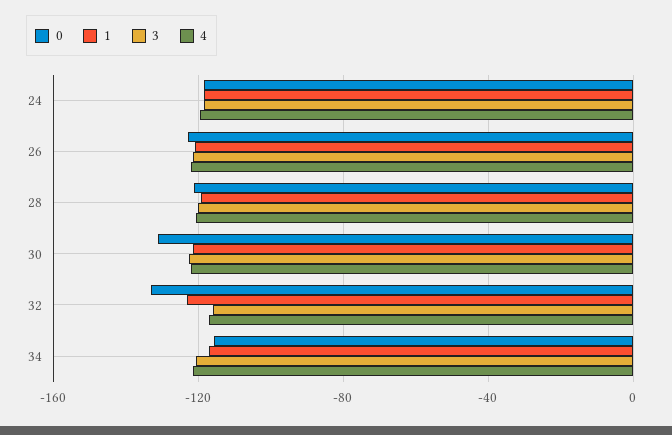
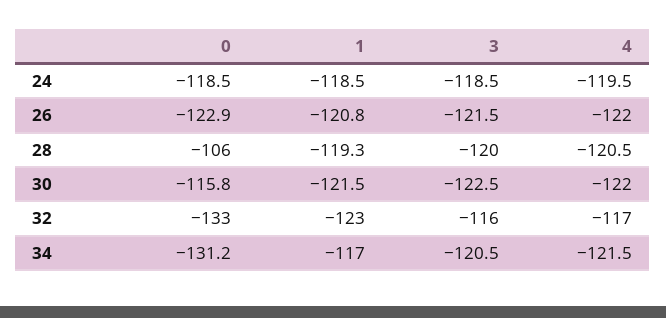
0, 28: -120 -> -106
0, 30: -130 -> -115.8
0, 34: -115 -> -131.2

